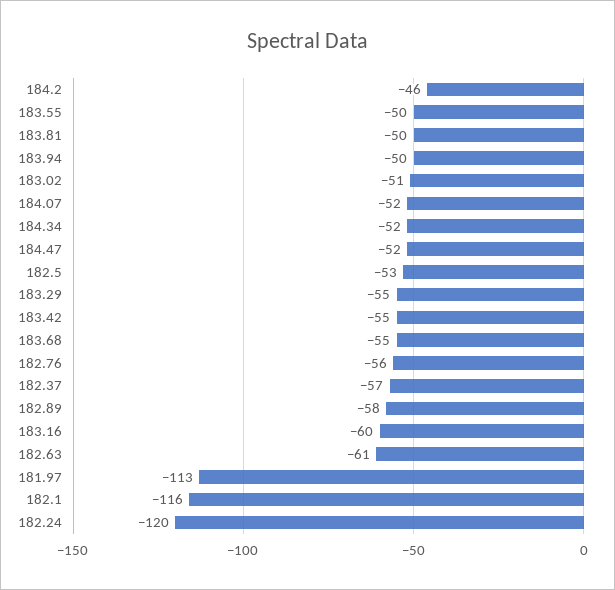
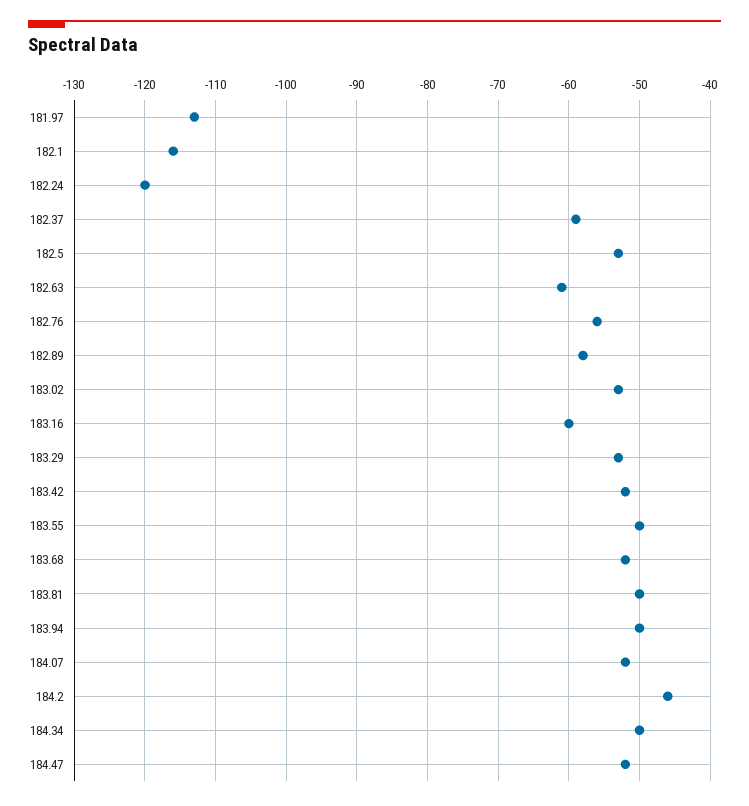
183.02: -51 -> -53
184.34: -52 -> -50
183.29: -55 -> -53
183.42: -55 -> -52
183.68: -55 -> -52
182.37: -57 -> -59

